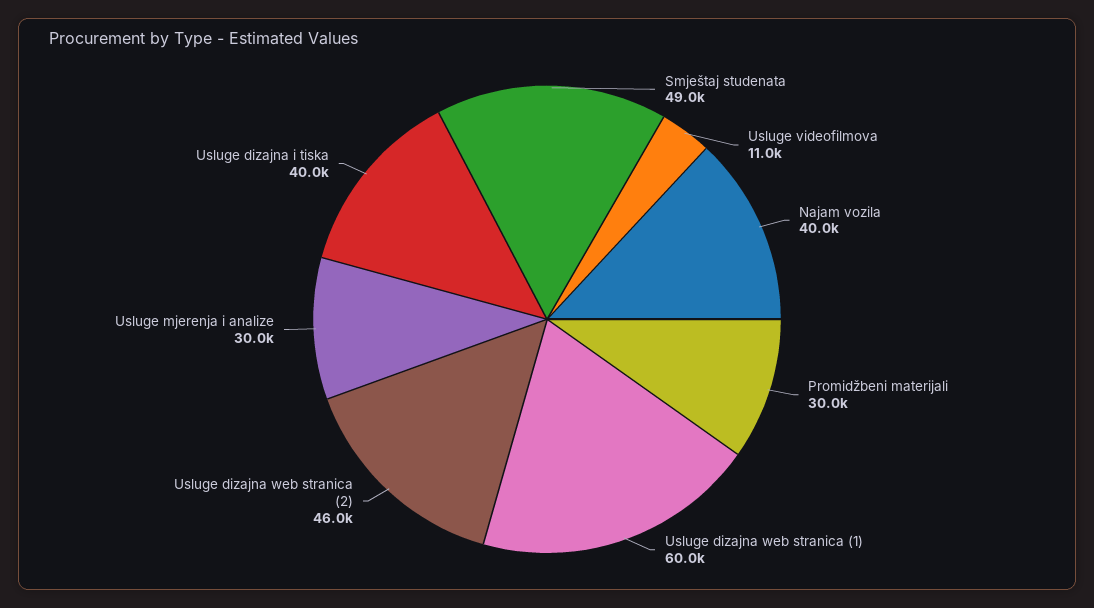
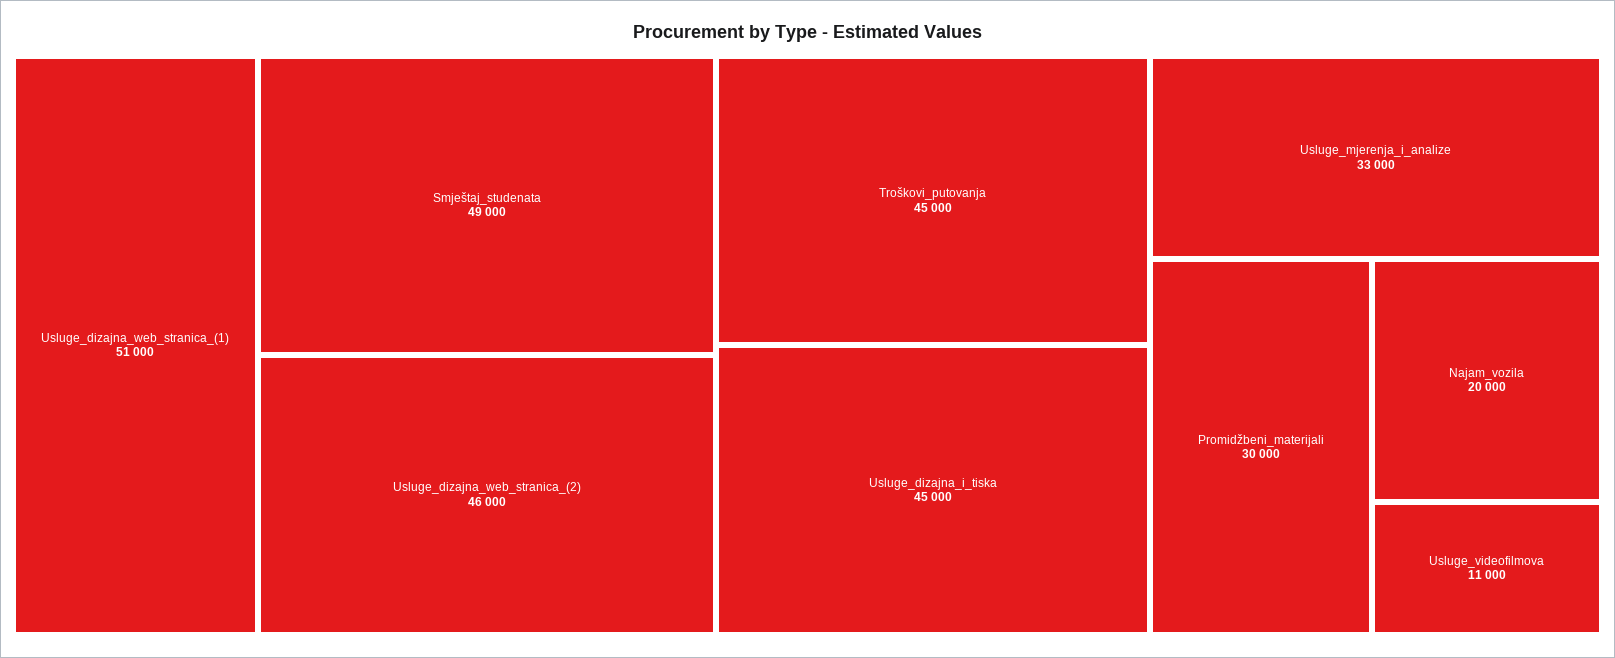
Najam vozila: 40000 -> 20000
Usluge dizajna web stranica (1): 60000 -> 51000
Usluge mjerenja i analize: 30000 -> 33000
Usluge dizajna i tiska: 40000 -> 45000
Troškovi_putovanja: none -> 45000

